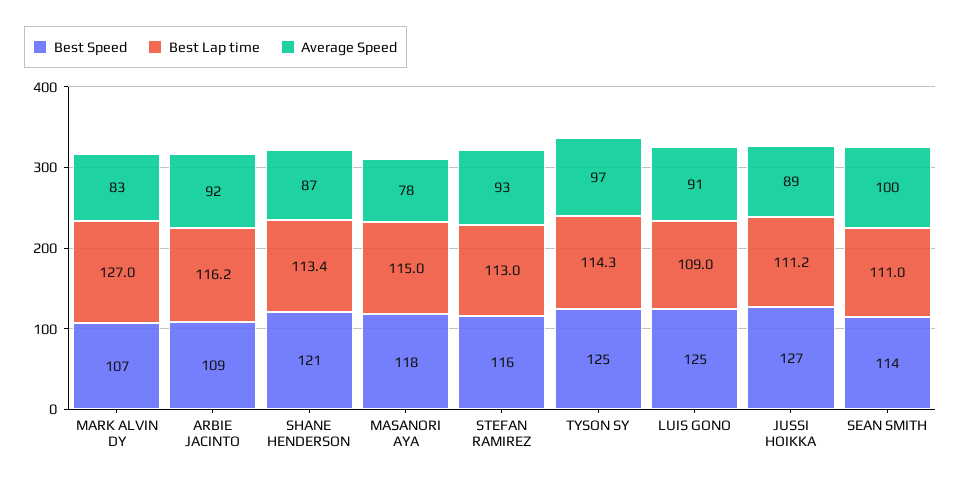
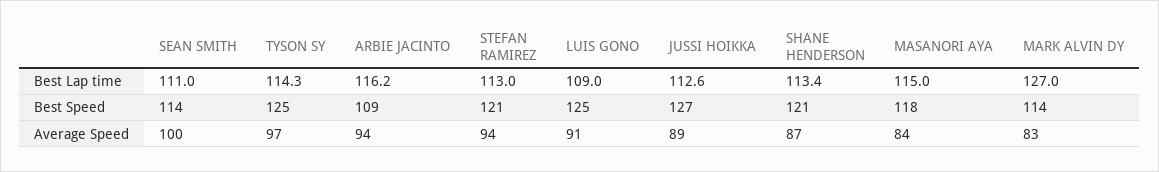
Best Speed, MARK ALVIN DY: 107 -> 114
Average Speed, ARBIE JACINTO: 92 -> 94
Average Speed, MASANORI AYA: 78 -> 84
Best Speed, STEFAN RAMIREZ: 116 -> 121
Average Speed, STEFAN RAMIREZ: 93 -> 94
Best Lap time, JUSSI HOIKKA: 111.2 -> 112.6

